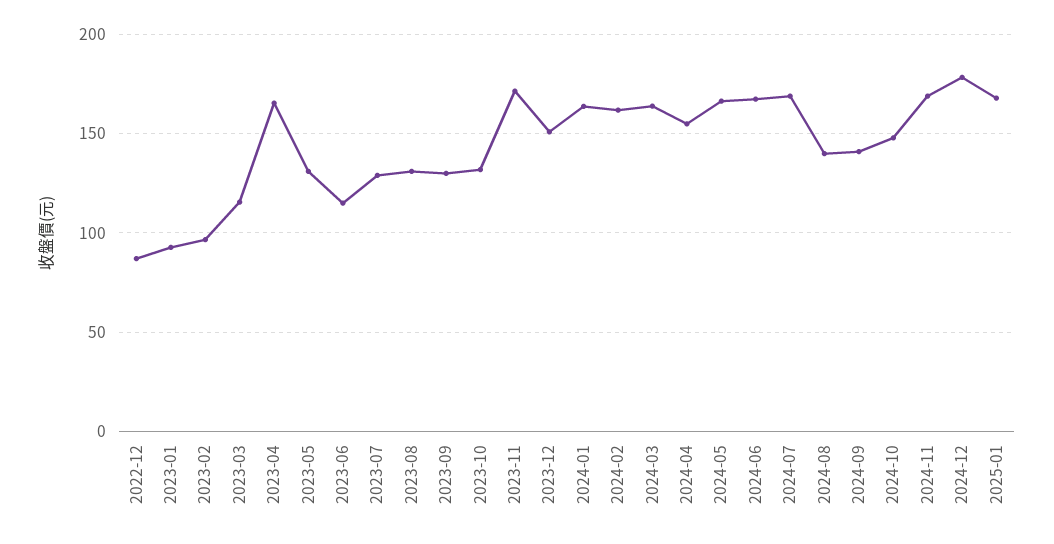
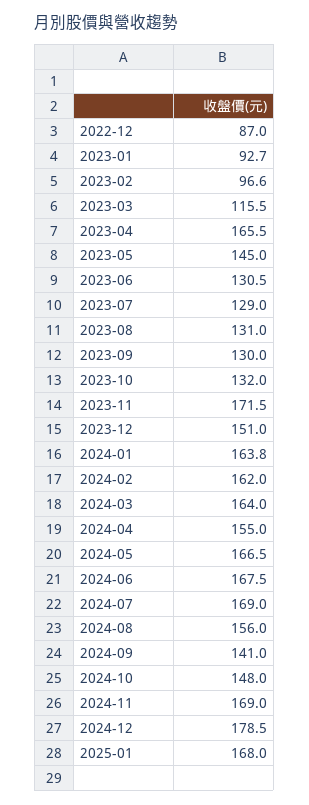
2023-05: 130 -> 145
2023-06: 115 -> 130.5
2024-08: 140 -> 156

